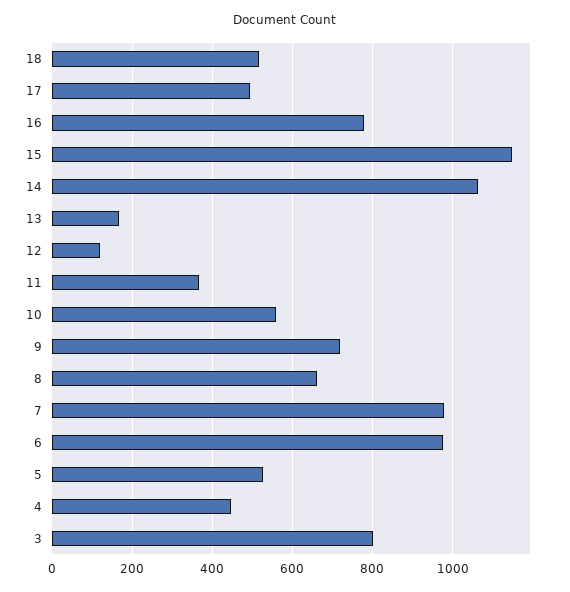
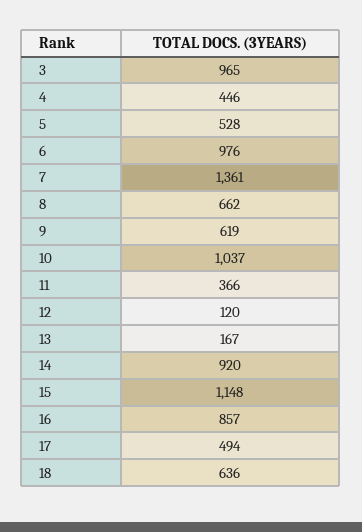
18: 520 -> 636
16: 780 -> 857
14: 1060 -> 920
10: 560 -> 1037
9: 720 -> 619
7: 980 -> 1361
3: 800 -> 965

